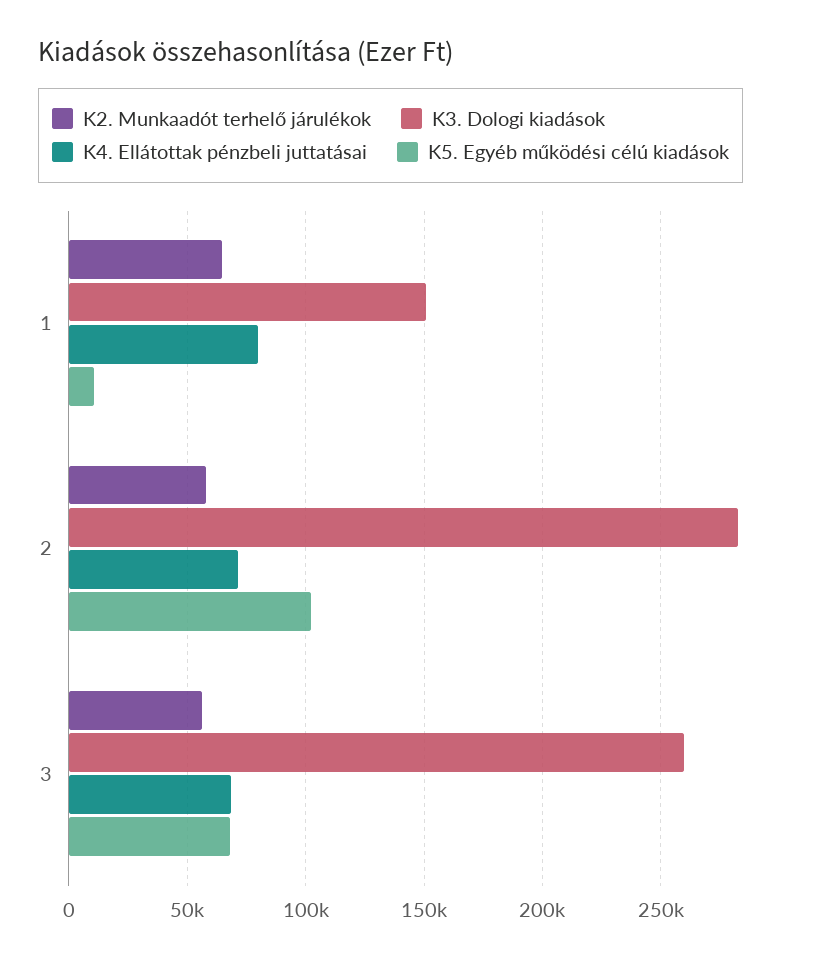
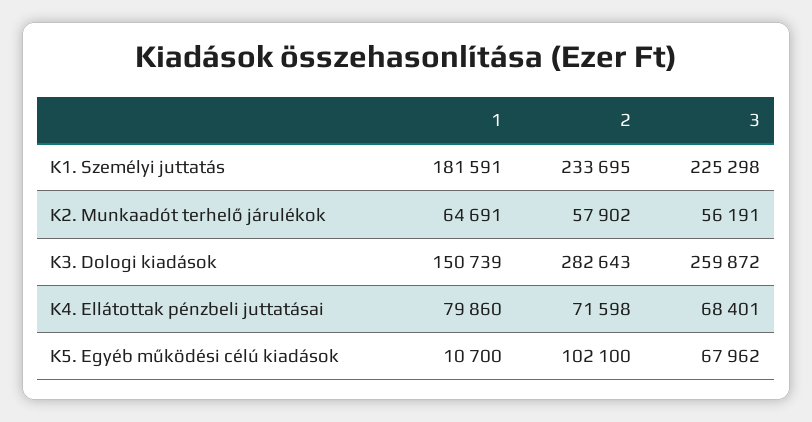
K1. Személyi juttatás, 1: none -> 181591
K1. Személyi juttatás, 2: none -> 233695
K1. Személyi juttatás, 3: none -> 225298

